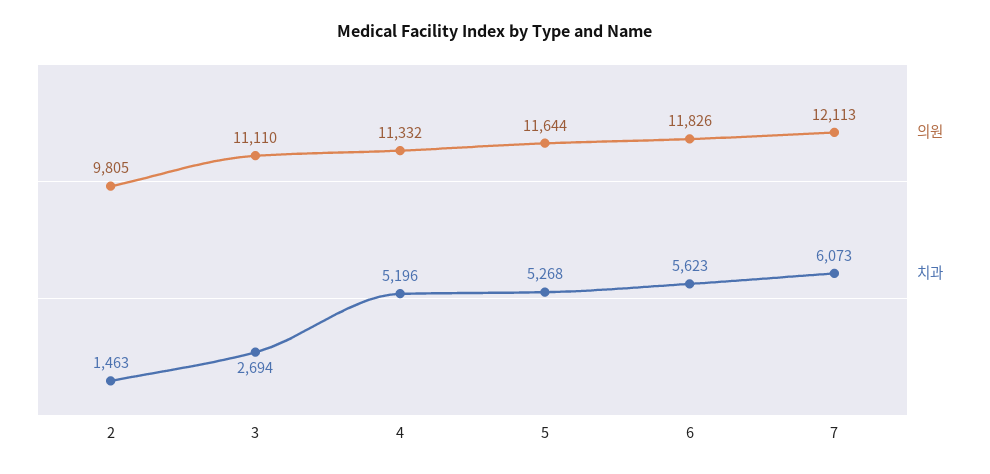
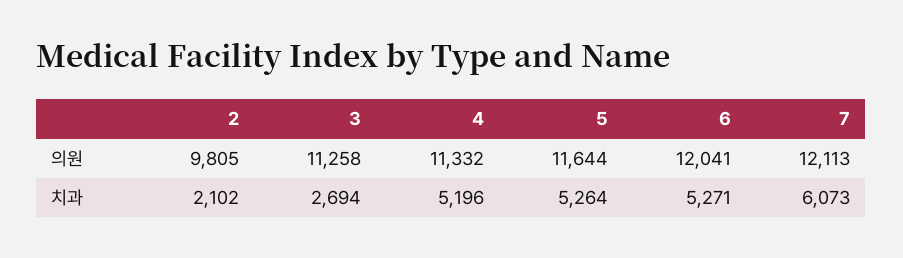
치과, 2: 1463 -> 2102
의원, 3: 11110 -> 11258
치과, 5: 5268 -> 5264
의원, 6: 11826 -> 12041
치과, 6: 5623 -> 5271

